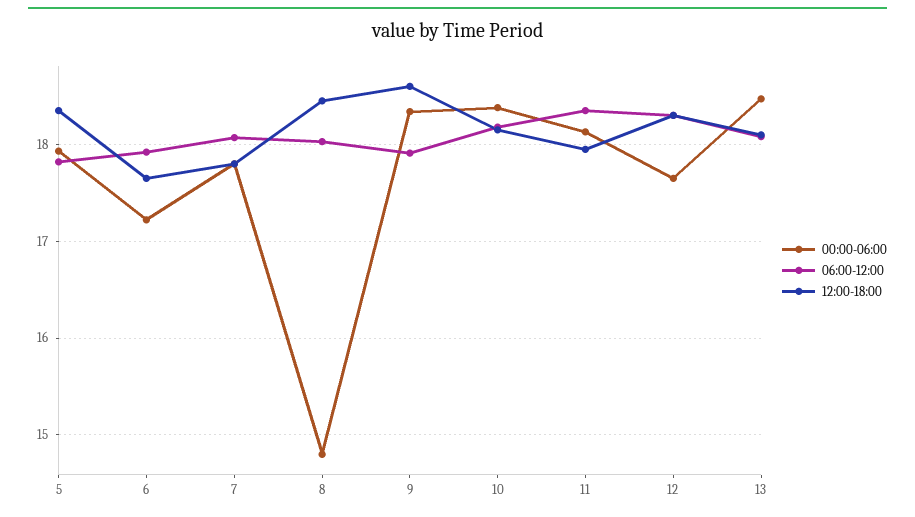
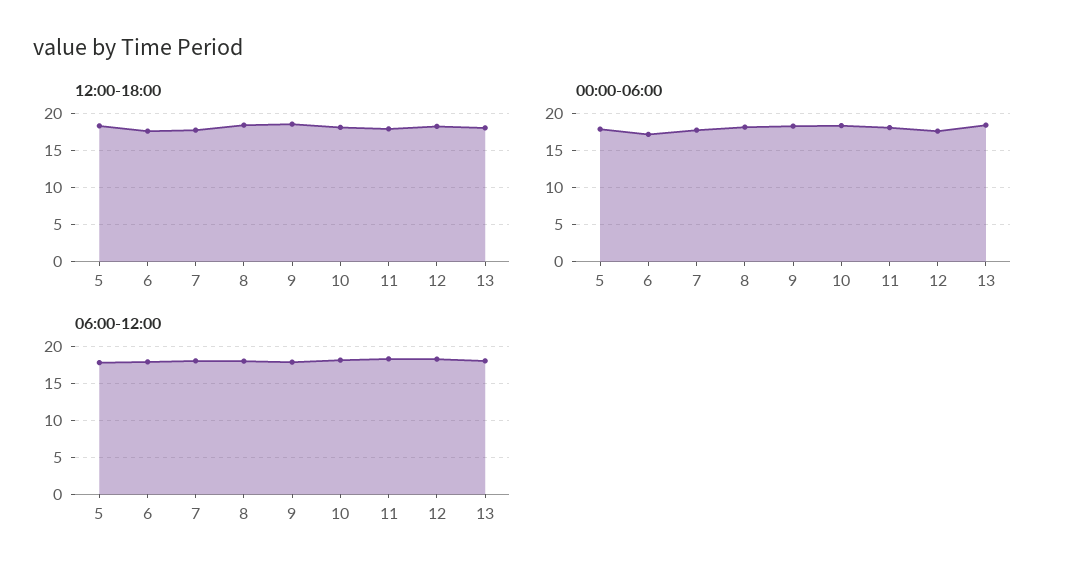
00:00-06:00, 8: 14.8 -> 18

